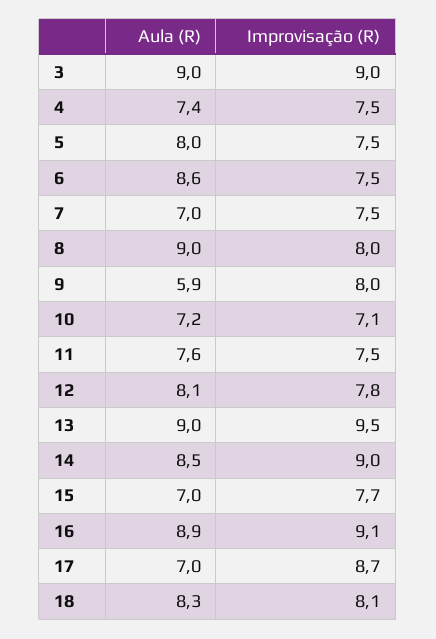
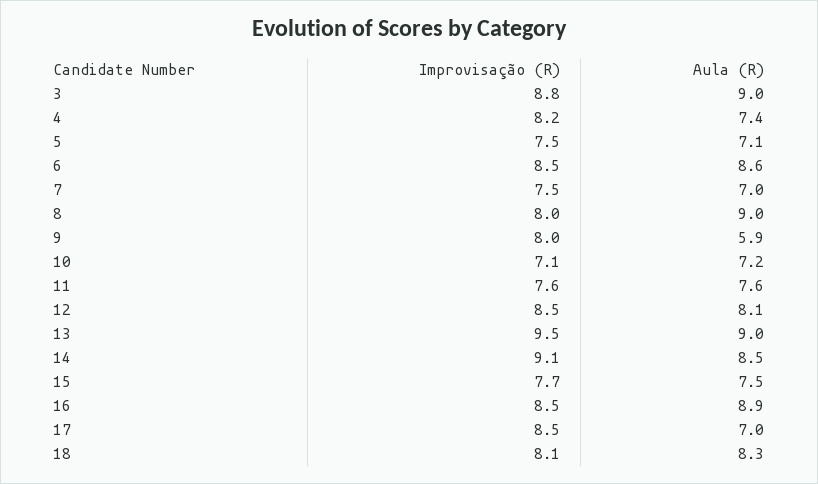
Improvisação (R), 3: 9 -> 8.8
Improvisação (R), 4: 7.5 -> 8.2
Aula (R), 5: 8 -> 7.1
Improvisação (R), 6: 7.5 -> 8.5
Improvisação (R), 11: 7.5 -> 7.6
Improvisação (R), 12: 7.8 -> 8.5
Improvisação (R), 14: 9 -> 9.1
Aula (R), 15: 7 -> 7.5
Improvisação (R), 16: 9.1 -> 8.5
Improvisação (R), 17: 8.7 -> 8.5

